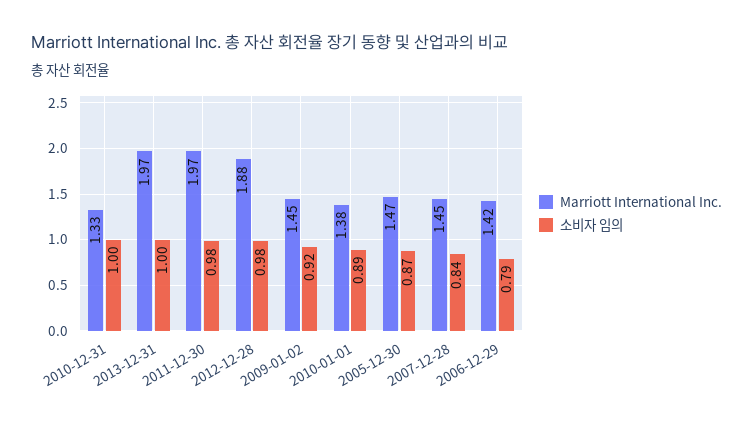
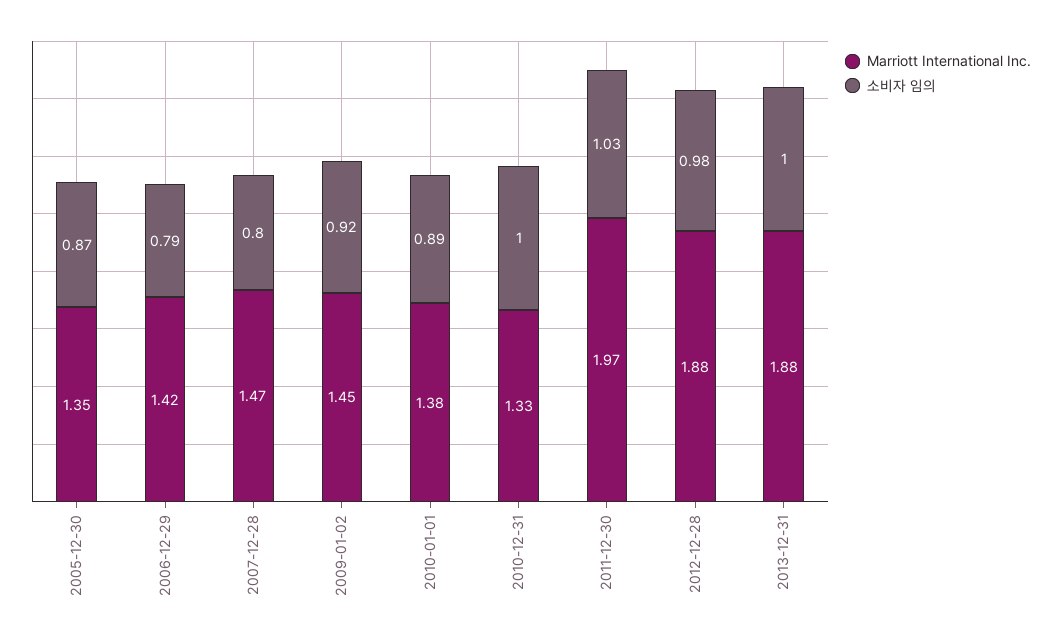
Marriott International Inc., 2013-12-31: 1.97 -> 1.88
소비자 임의, 2011-12-30: 0.98 -> 1.03
Marriott International Inc., 2005-12-30: 1.47 -> 1.35
Marriott International Inc., 2007-12-28: 1.45 -> 1.47
소비자 임의, 2007-12-28: 0.84 -> 0.8

